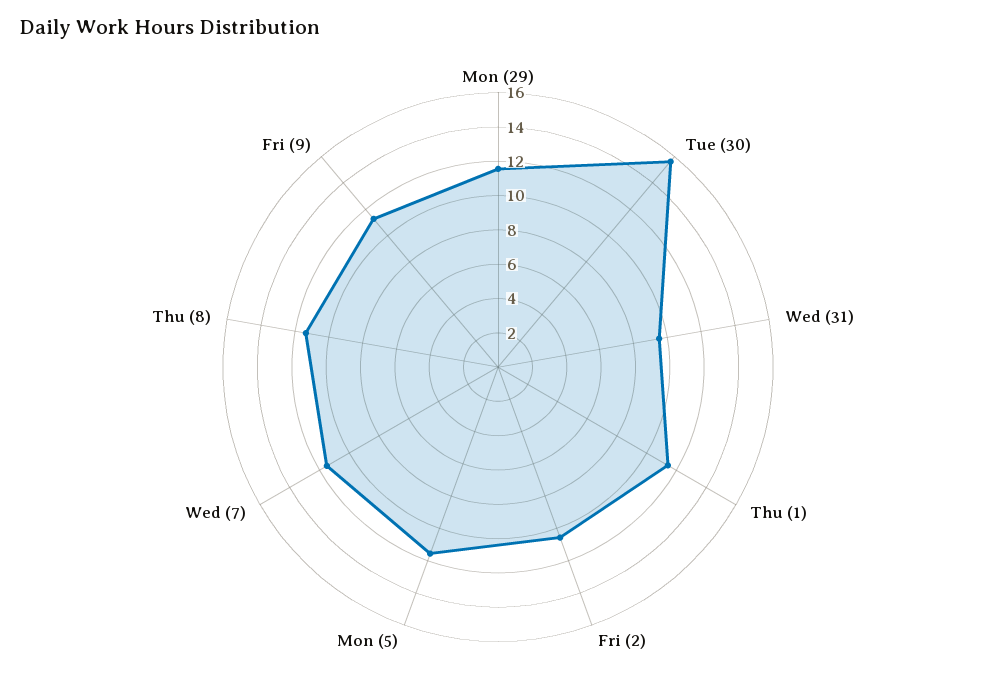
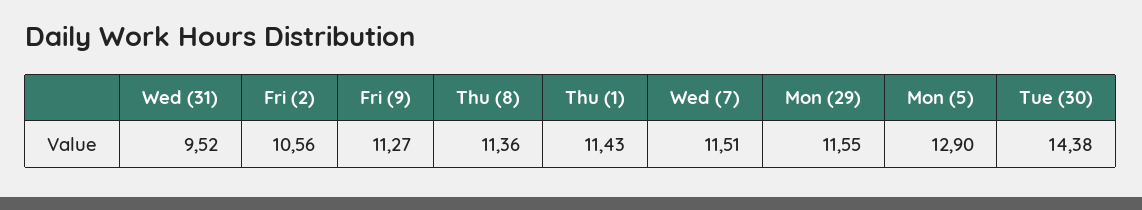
Tue (30): 15.5 -> 14.38
Mon (5): 11.5 -> 12.9

